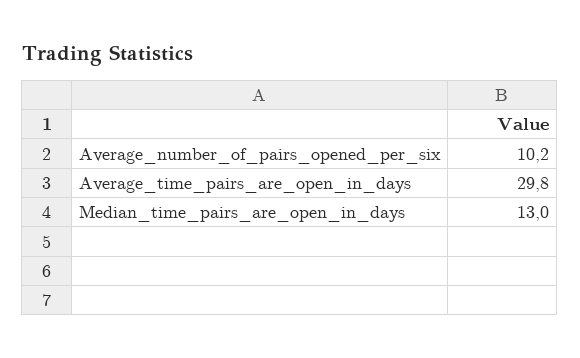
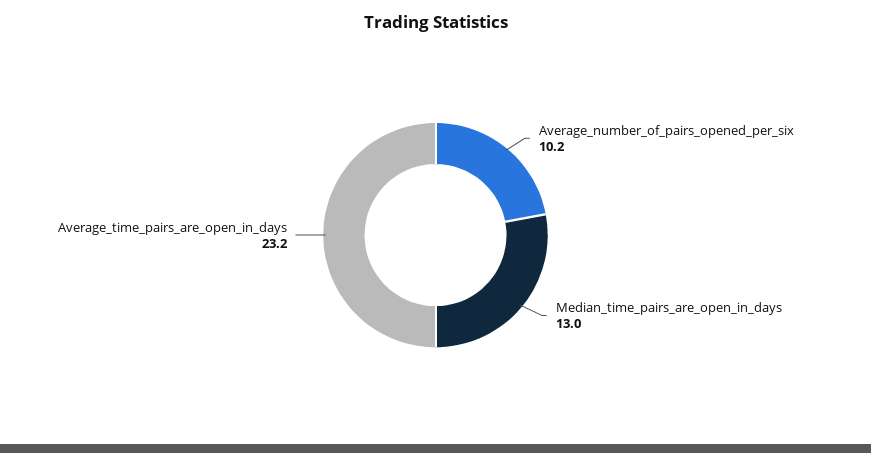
Average_time_pairs_are_open_in_days: 29.8 -> 23.2

